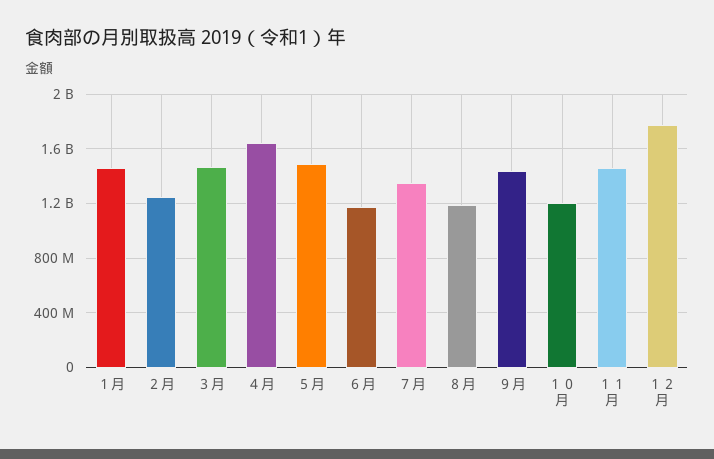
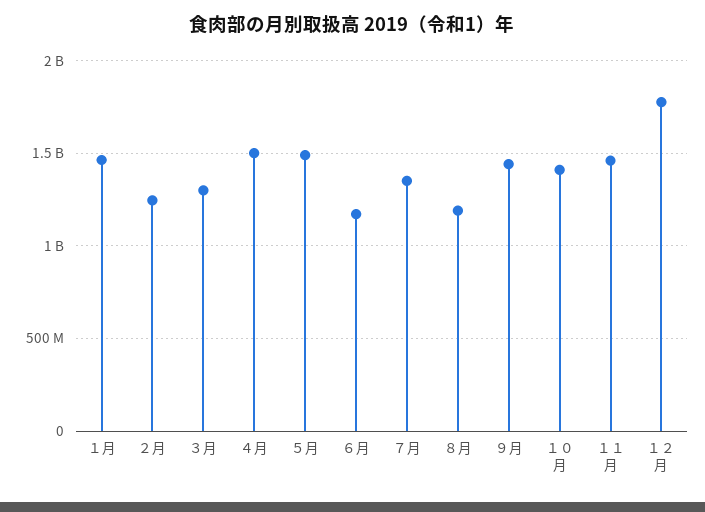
３月: 1450000000 -> 1300000000
４月: 1650000000 -> 1500000000
１０月: 1200000000 -> 1400000000

